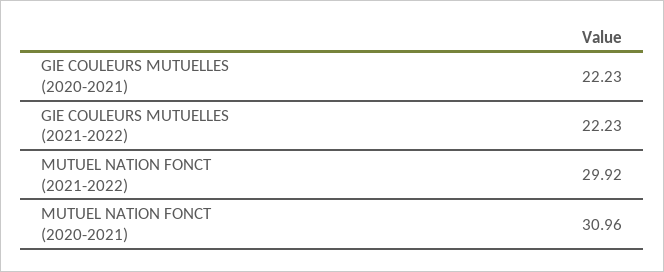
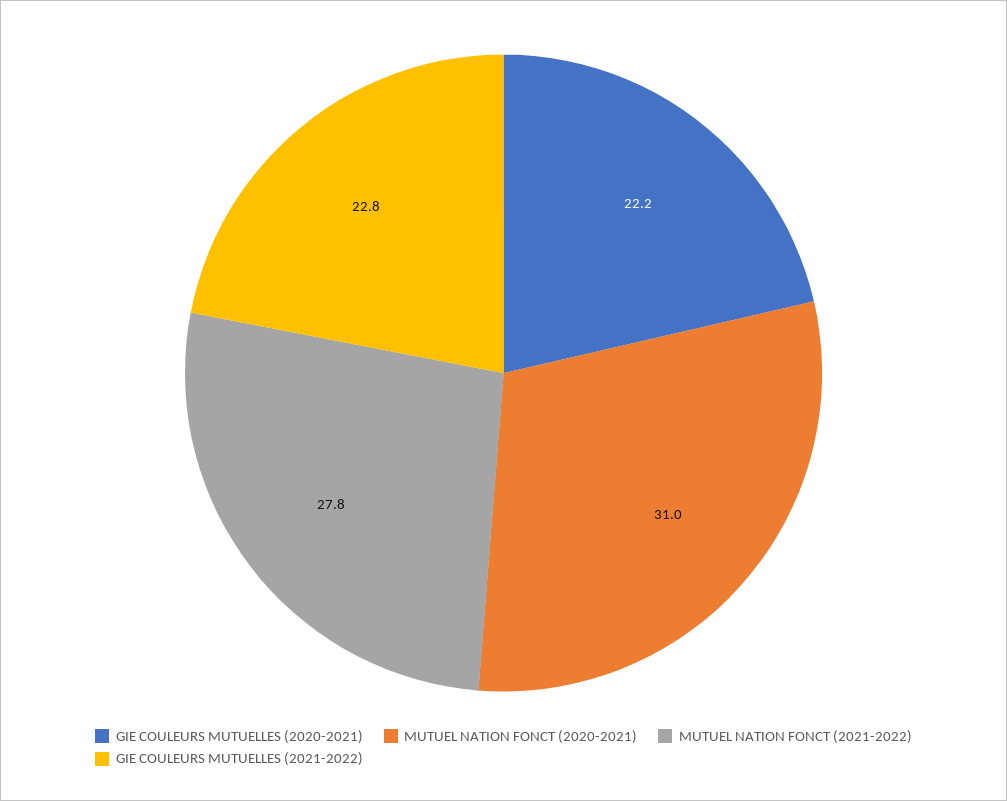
GIE COULEURS MUTUELLES (2021-2022): 22.23 -> 22.8
MUTUEL NATION FONCT (2021-2022): 29.92 -> 27.8

